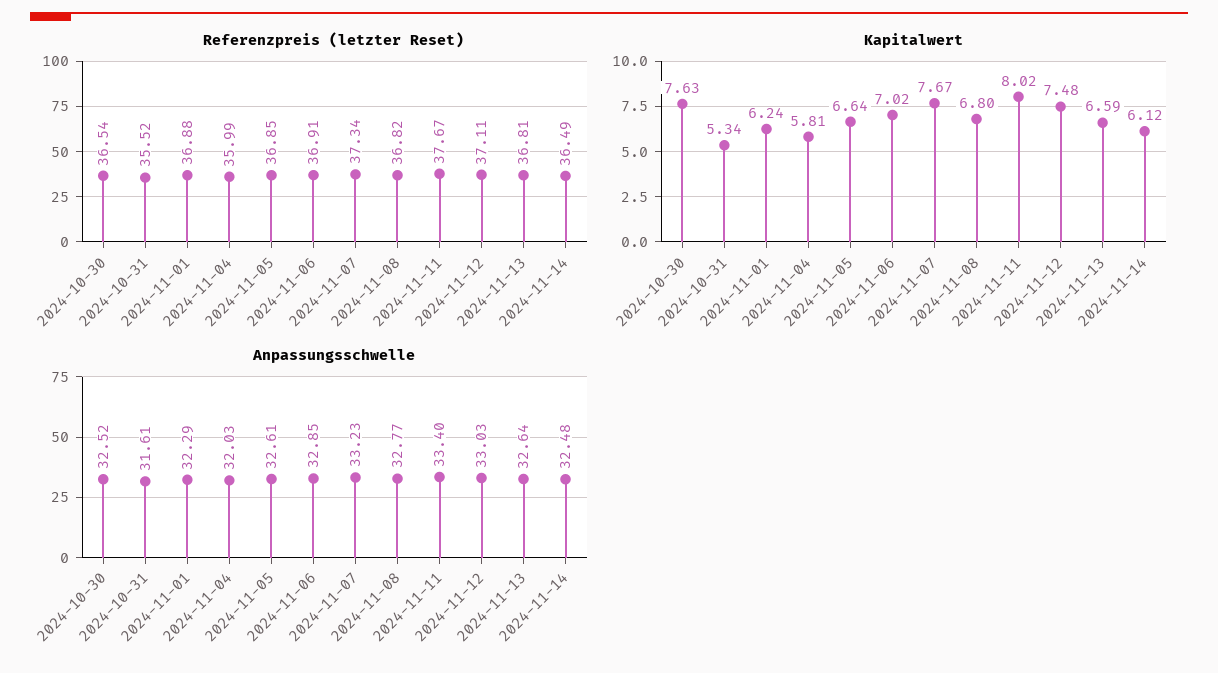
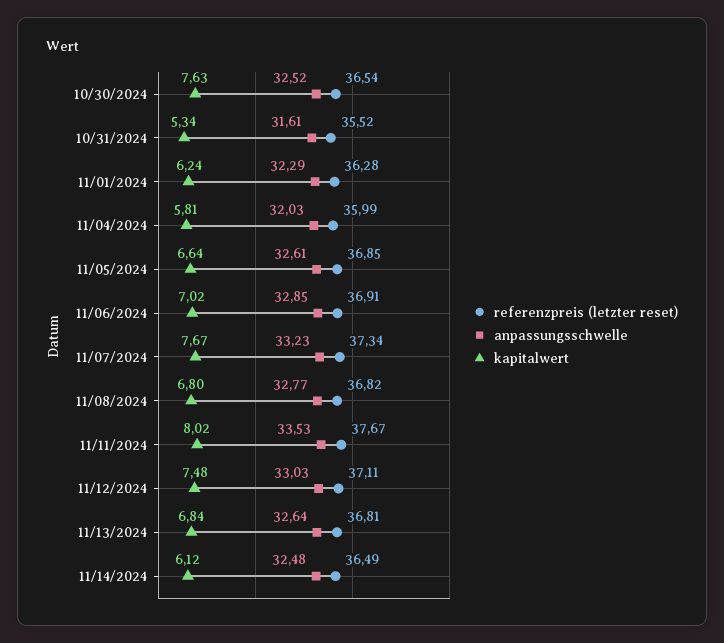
Referenzpreis (letzter Reset), 2024-11-01: 36.88 -> 36.28
Kapitalwert, 2024-11-13: 6.59 -> 6.84
Anpassungsschwelle, 2024-11-11: 33.4 -> 33.53

